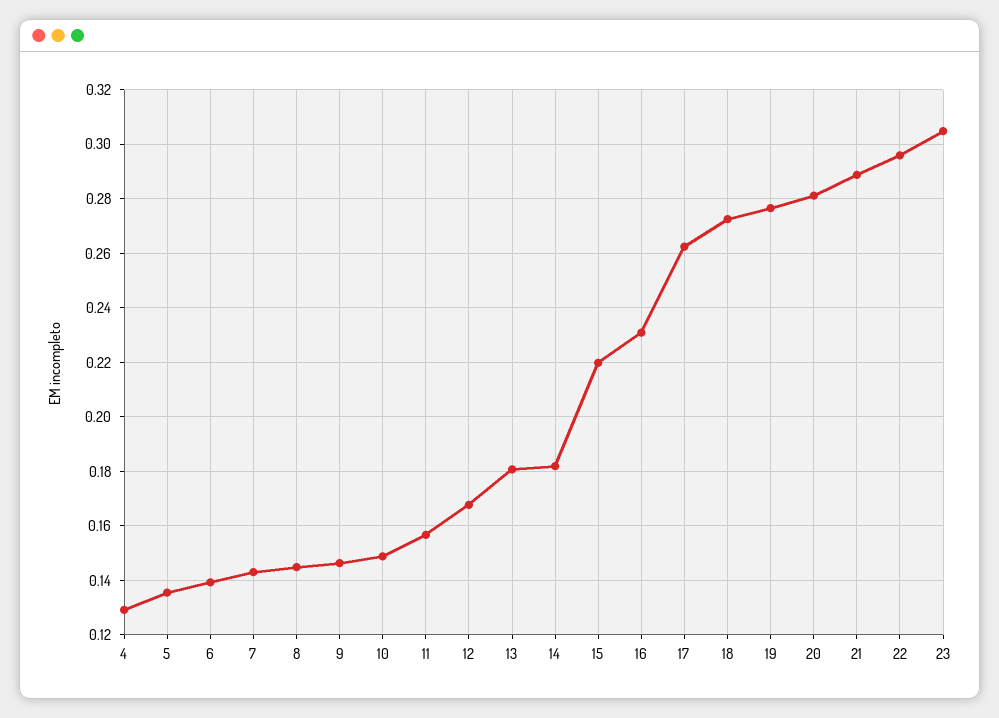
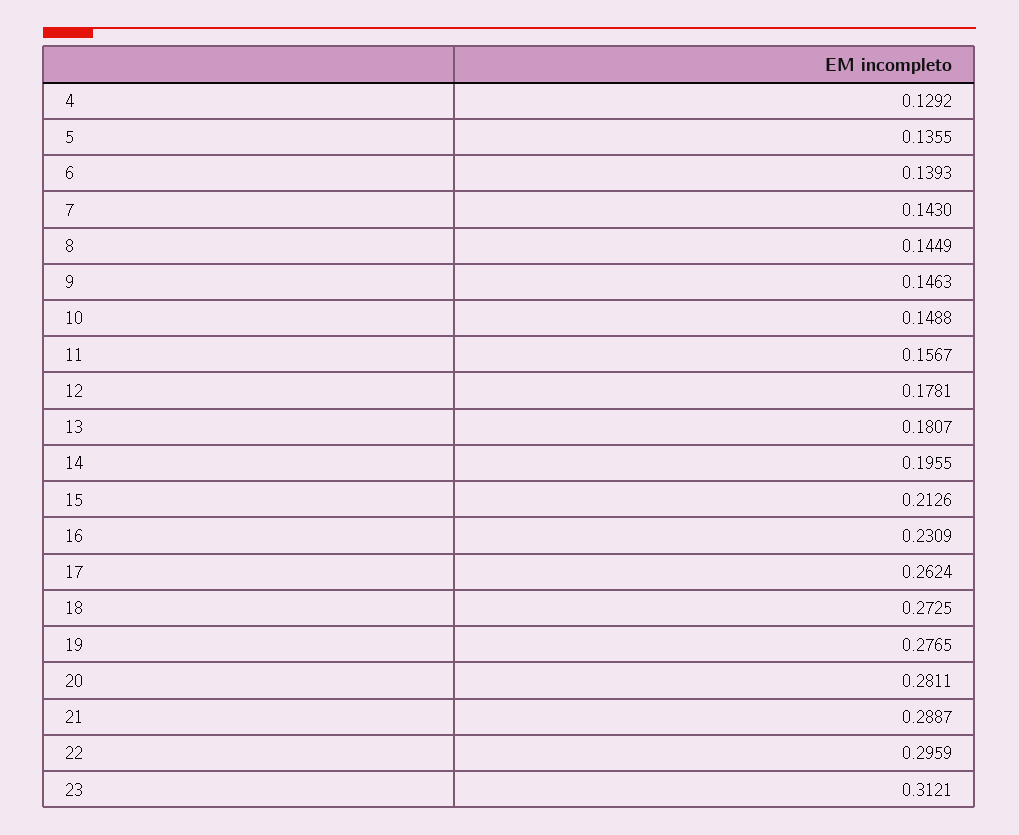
12: 0.1675 -> 0.1781
14: 0.1825 -> 0.1955
15: 0.22 -> 0.2126
23: 0.305 -> 0.3121

